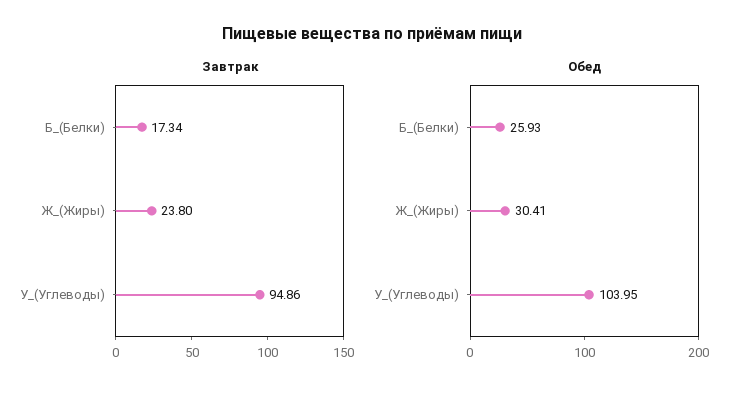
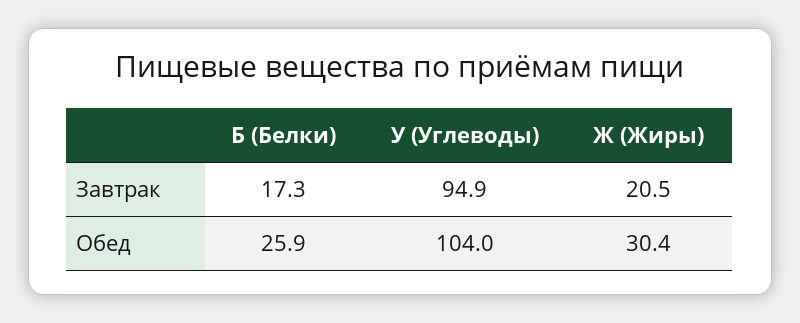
Завтрак, Ж_(Жиры): 23.8 -> 20.5

